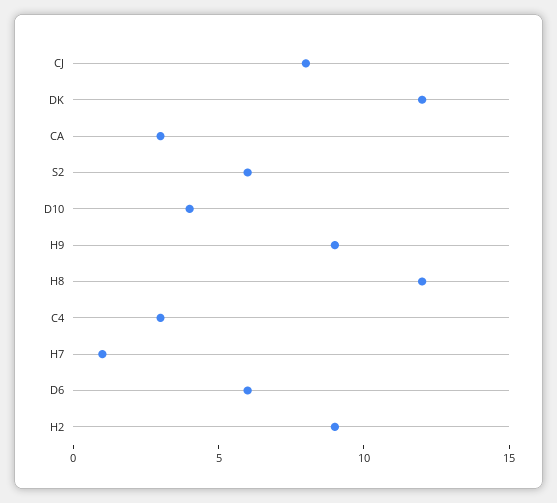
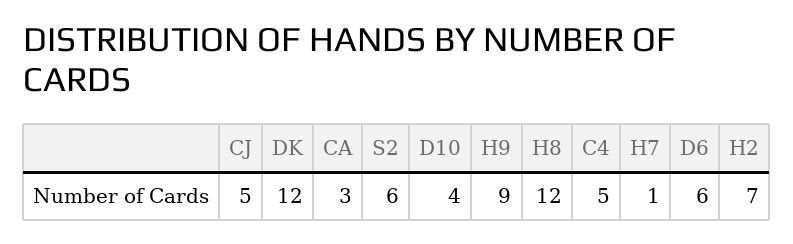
CJ: 8 -> 5
C4: 3 -> 5
H2: 9 -> 7

